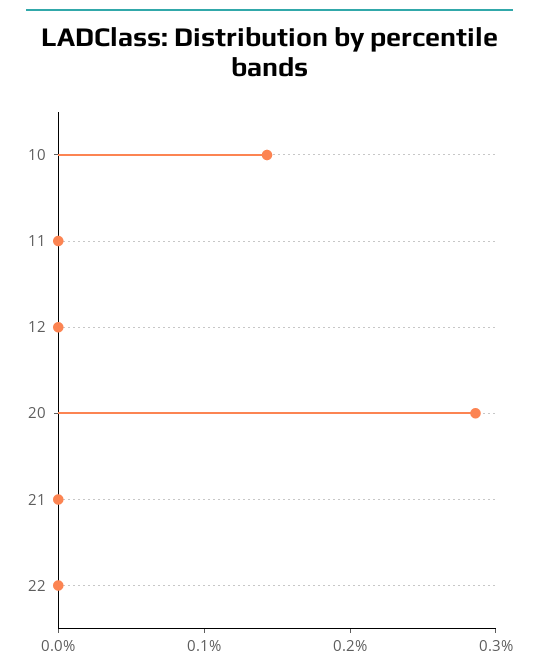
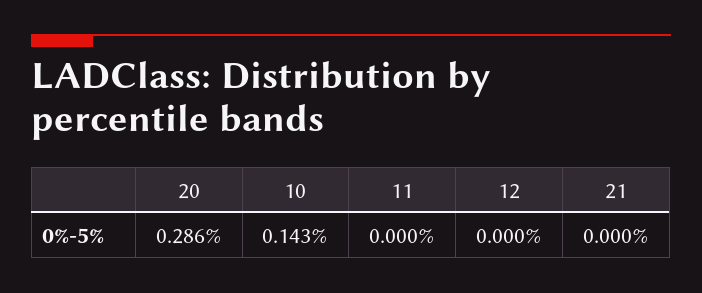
22: 0 -> none

